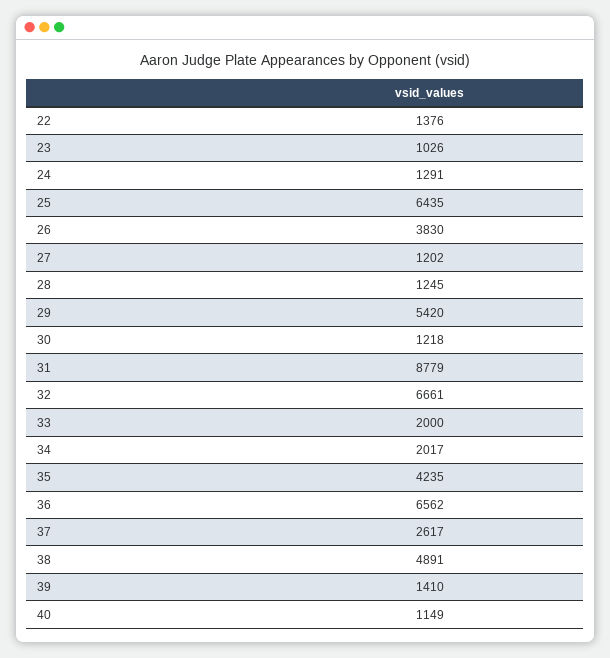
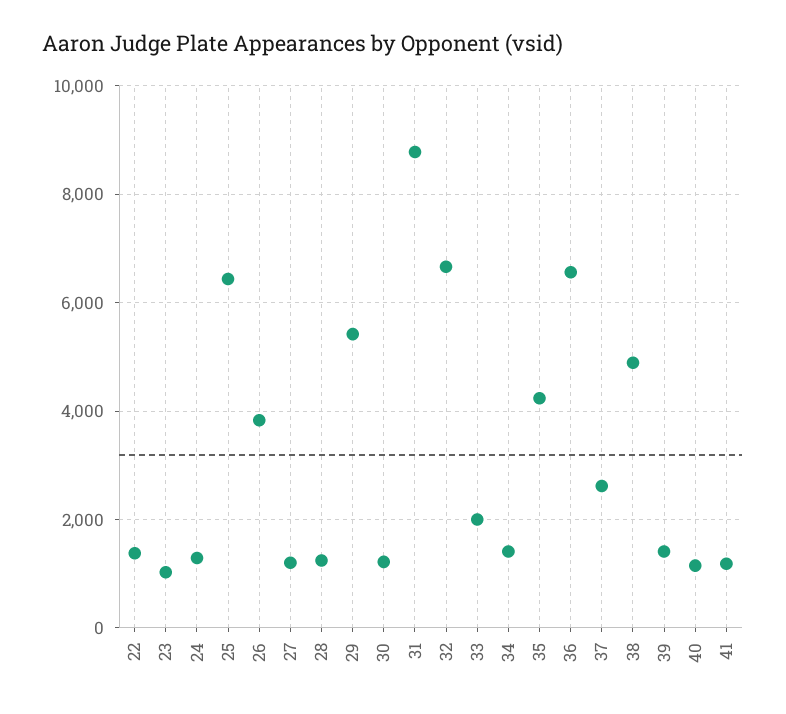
34: 2017 -> 1400
41: none -> 1200

